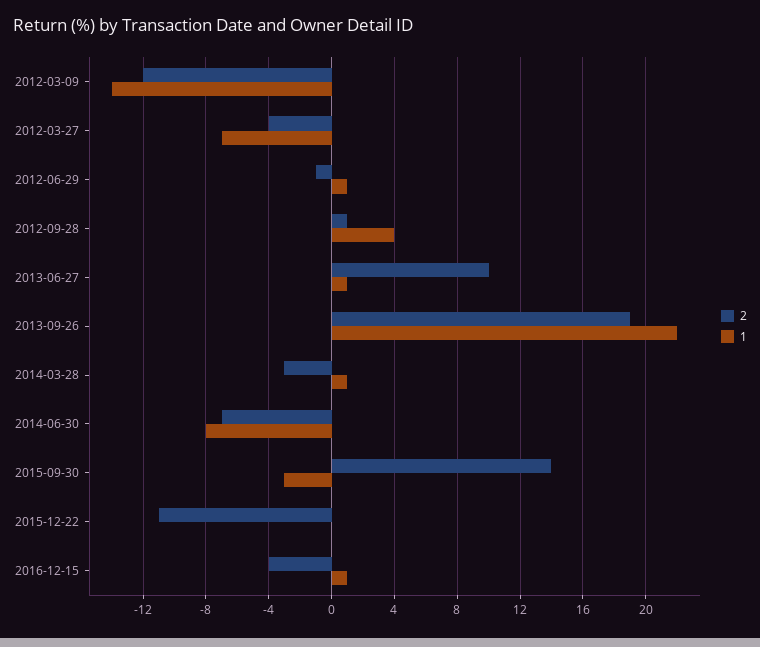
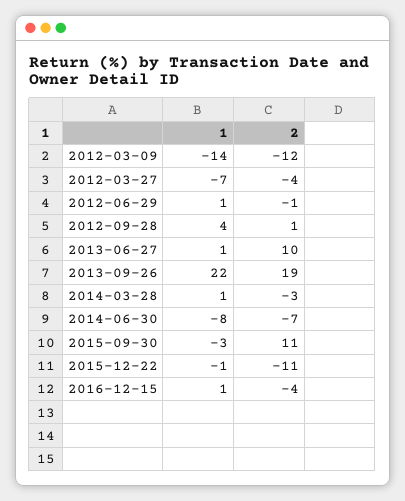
2, 2015-09-30: 14 -> 11
1, 2015-12-22: 0 -> -1

